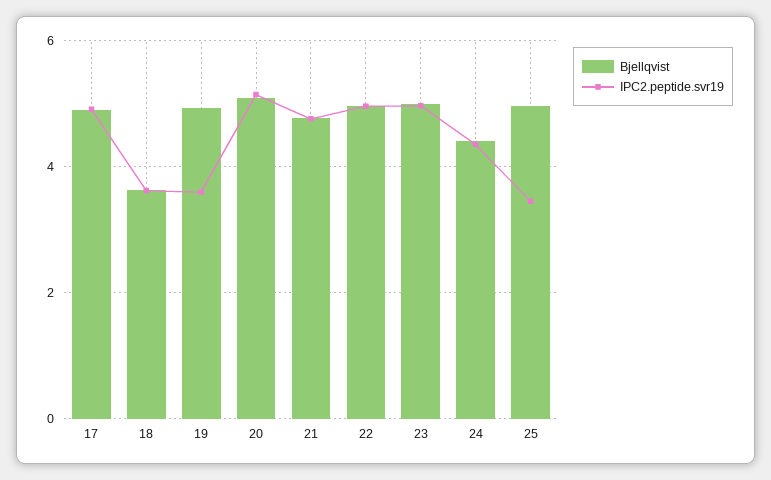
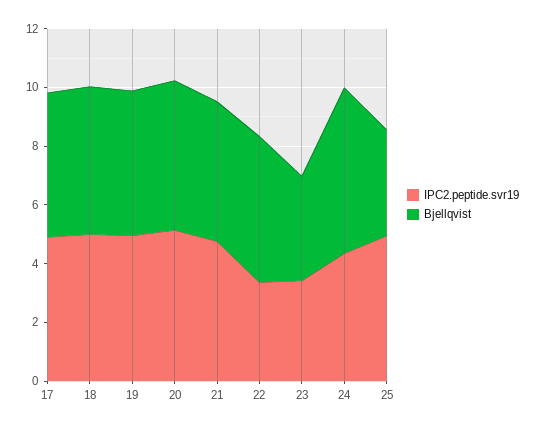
Bjellqvist, 18: 3.6 -> 5
IPC2.peptide.svr19, 18: 3.6 -> 5
IPC2.peptide.svr19, 19: 3.6 -> 5
IPC2.peptide.svr19, 22: 5 -> 3.5
Bjellqvist, 23: 5 -> 3.5
IPC2.peptide.svr19, 23: 5 -> 3.5
Bjellqvist, 24: 4.4 -> 5.5
Bjellqvist, 25: 5 -> 3.5
IPC2.peptide.svr19, 25: 3.4 -> 5

